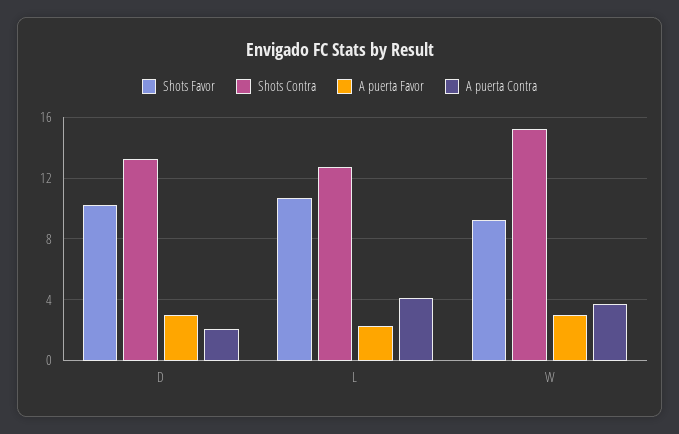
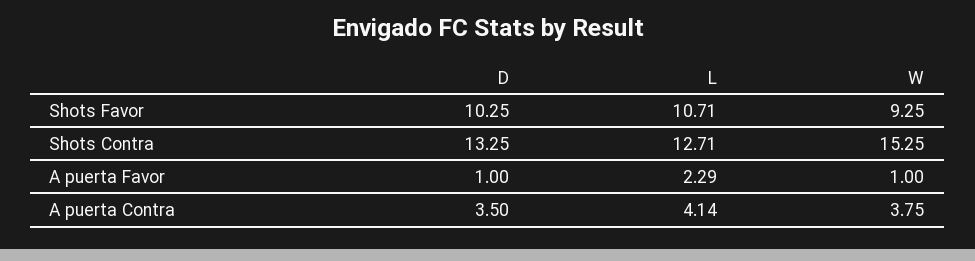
A puerta Favor, D: 3 -> 1
A puerta Contra, D: 2 -> 3.5
A puerta Favor, W: 3 -> 1

